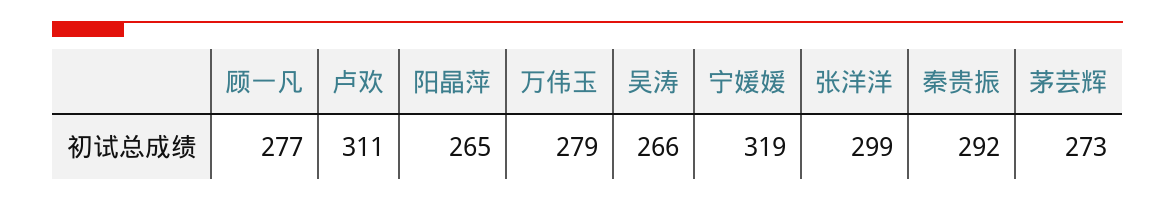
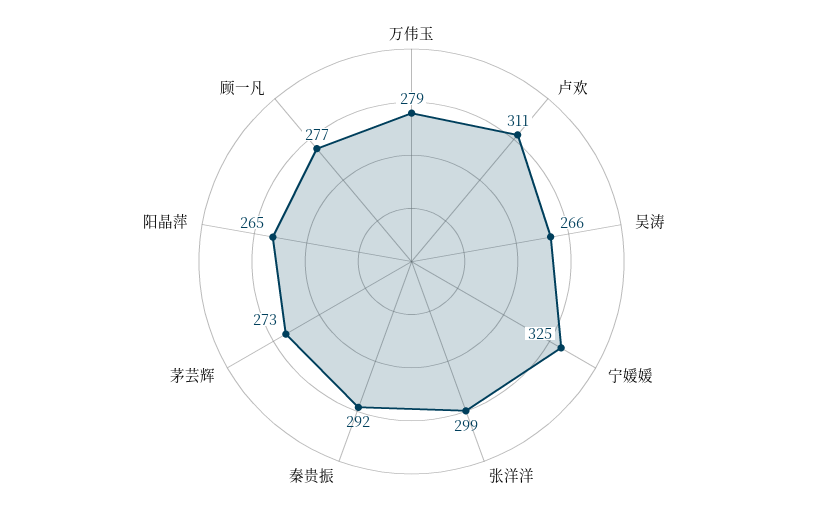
宁媛媛: 319 -> 325

